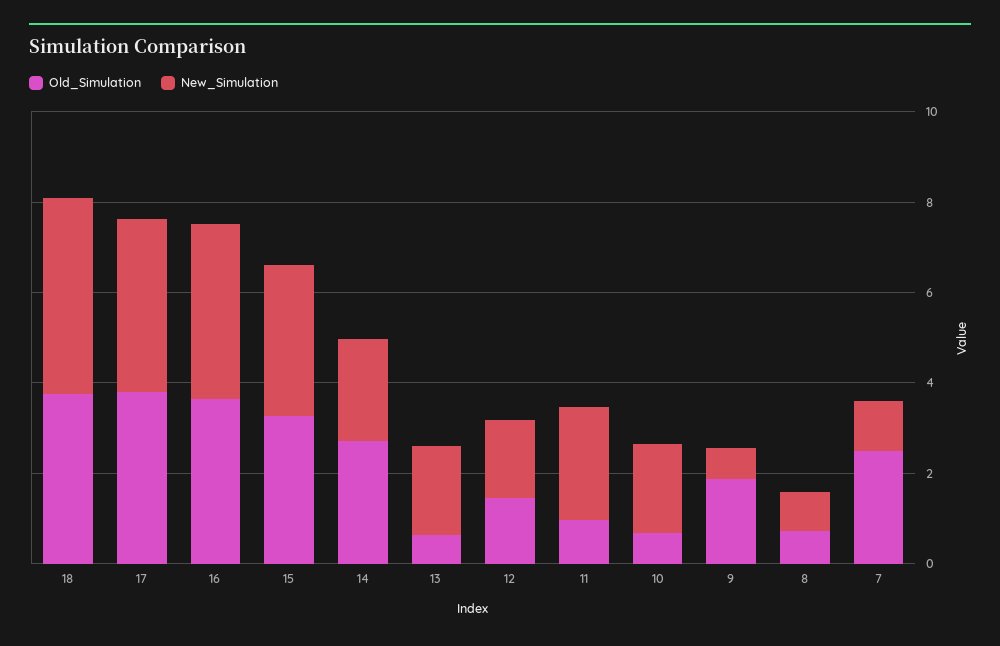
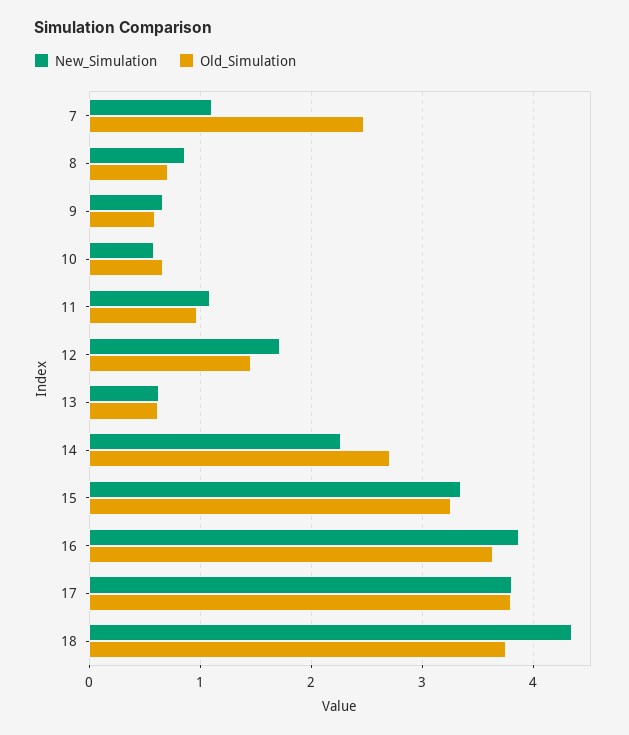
New_Simulation, 13: 2 -> 0.6
New_Simulation, 11: 2.5 -> 1.1
New_Simulation, 10: 2 -> 0.6
Old_Simulation, 9: 2 -> 0.6

